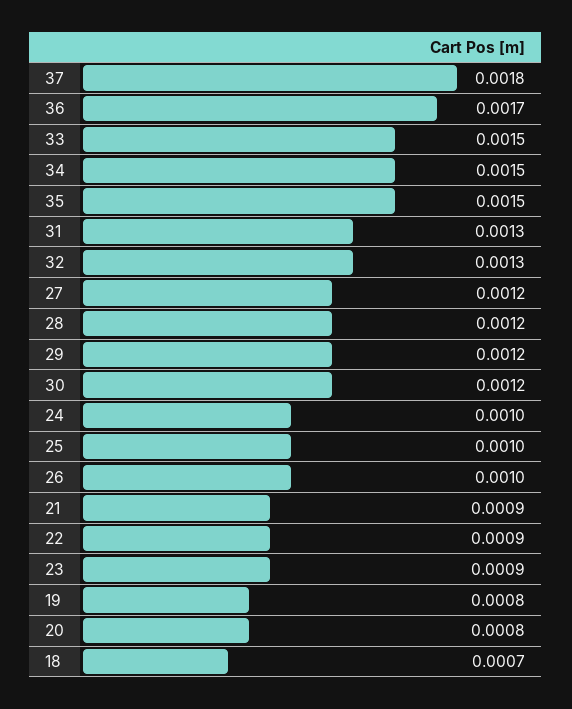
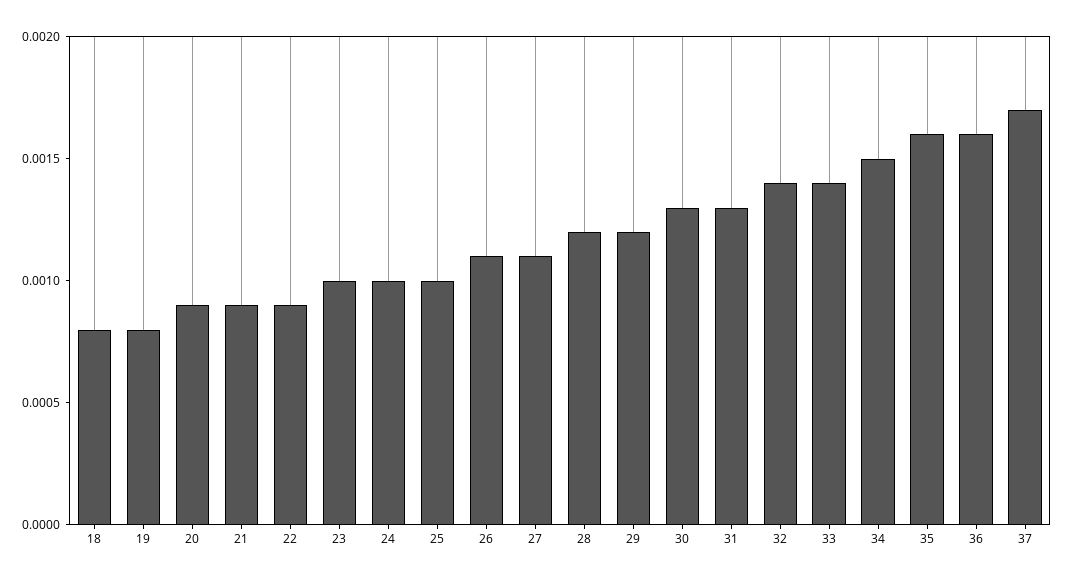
37: 0.0018 -> 0.0017
36: 0.0017 -> 0.0016
33: 0.0015 -> 0.0014
35: 0.0015 -> 0.0016
32: 0.0013 -> 0.0014
27: 0.0012 -> 0.0011
30: 0.0012 -> 0.0013
26: 0.001 -> 0.0011
23: 0.0009 -> 0.001
20: 0.0008 -> 0.0009
18: 0.0007 -> 0.0008

